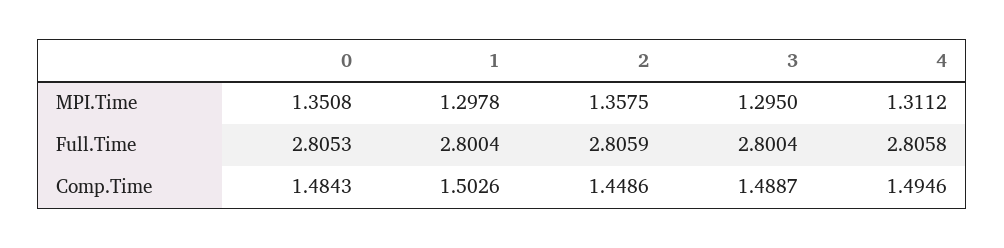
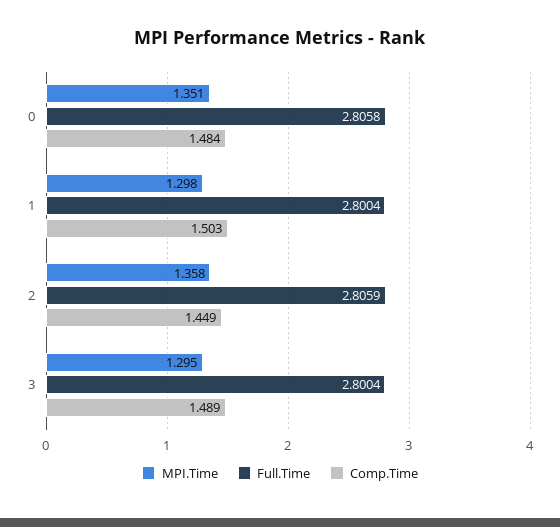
MPI.Time, 4: 1.3112 -> none
Full.Time, 0: 2.8053 -> 2.8058
Full.Time, 4: 2.8058 -> none
Comp.Time, 4: 1.4946 -> none

